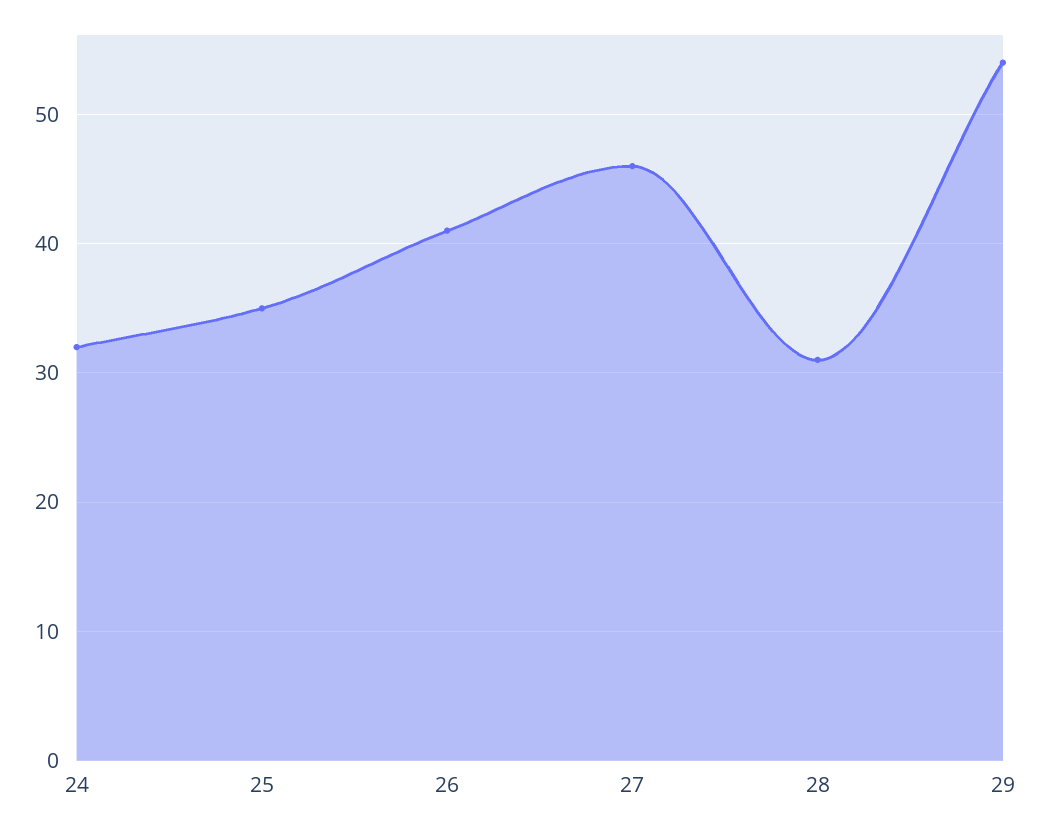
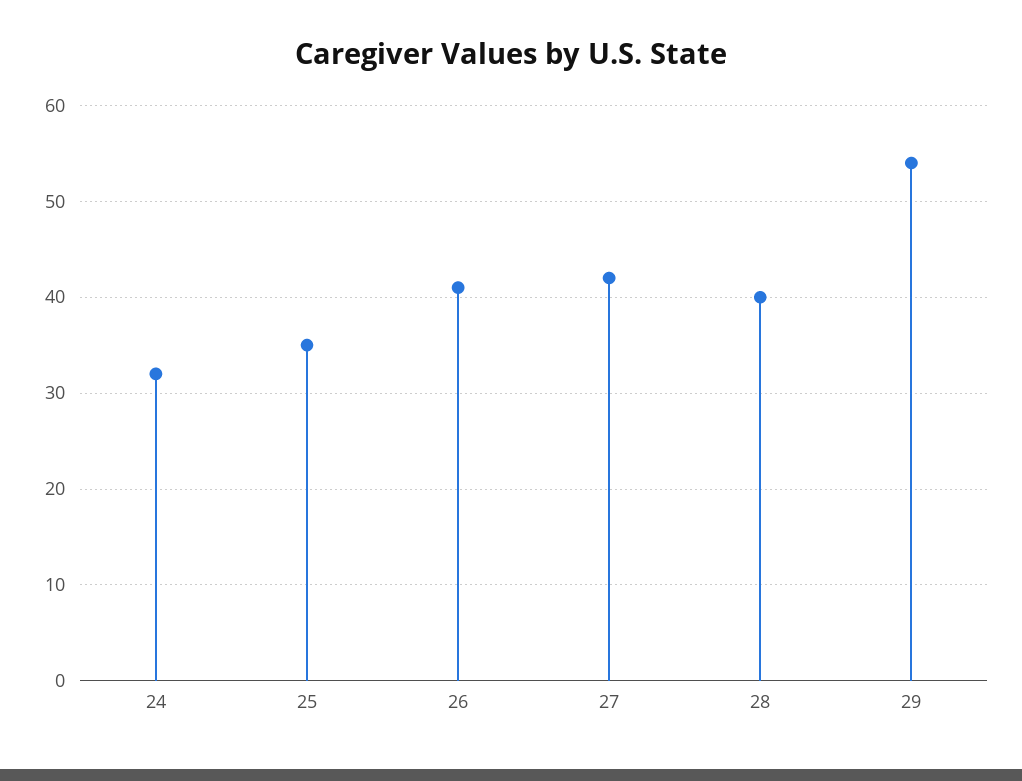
27: 46 -> 42
28: 31 -> 40

